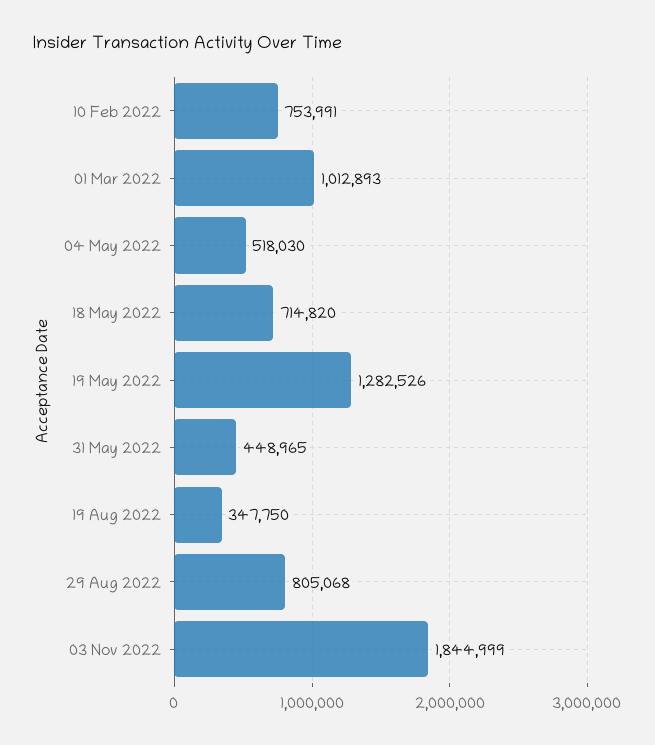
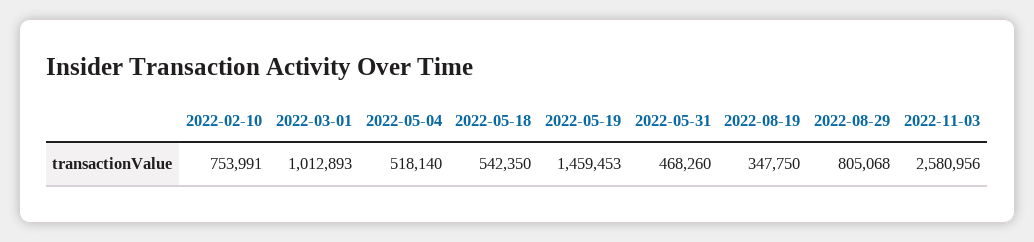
04 May 2022: 518030 -> 518140
18 May 2022: 714820 -> 542350
19 May 2022: 1282526 -> 1459453
31 May 2022: 448965 -> 468260
03 Nov 2022: 1844999 -> 2580956

